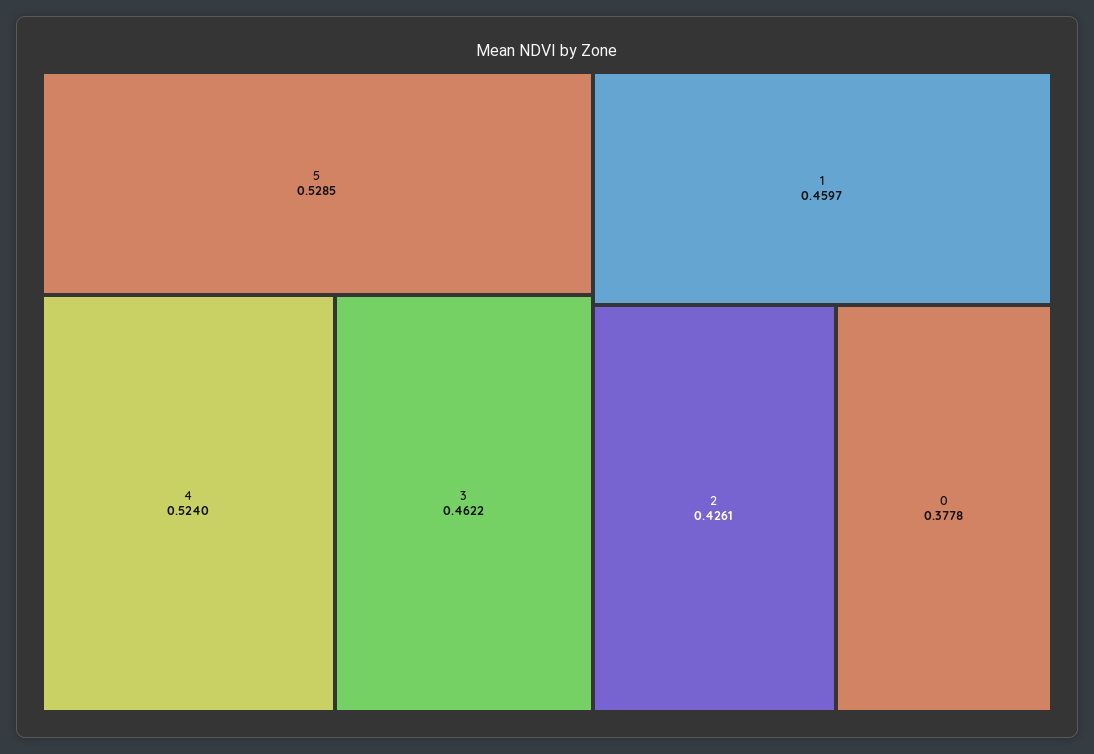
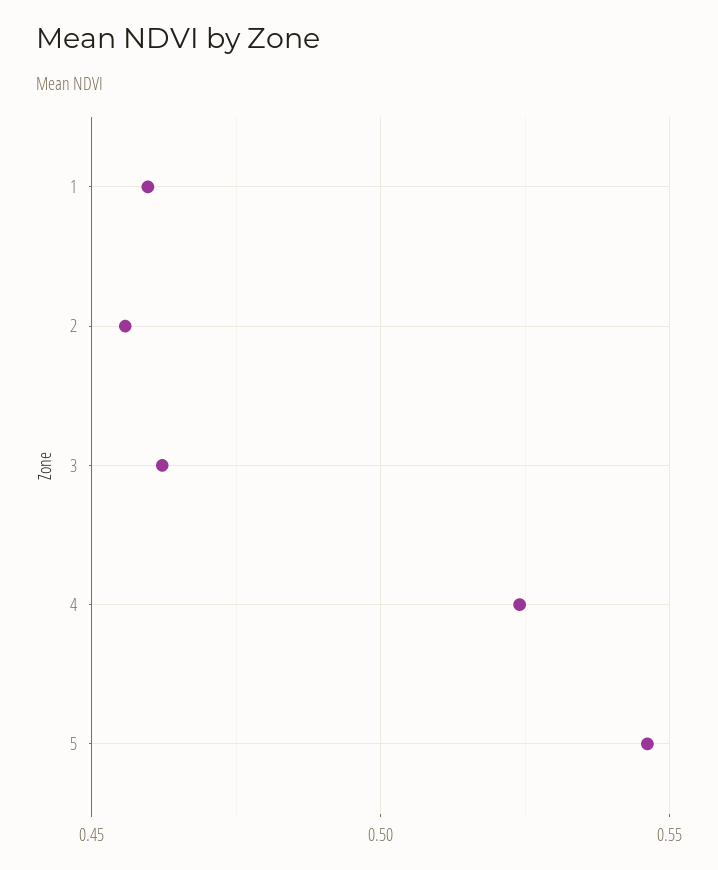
5: 0.5285 -> 0.545
2: 0.4261 -> 0.455
0: 0.3778 -> none

